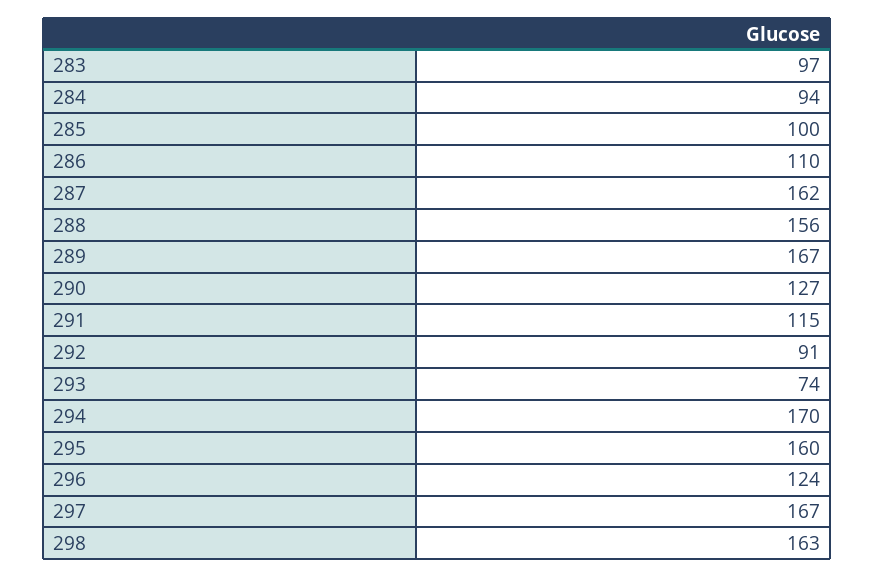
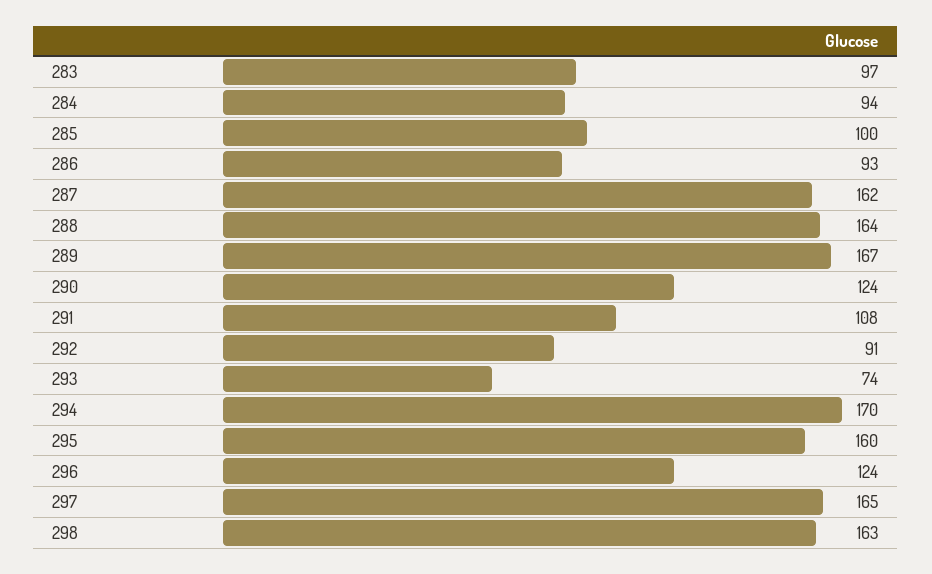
286: 110 -> 93
288: 156 -> 164
290: 127 -> 124
291: 115 -> 108
297: 167 -> 165

